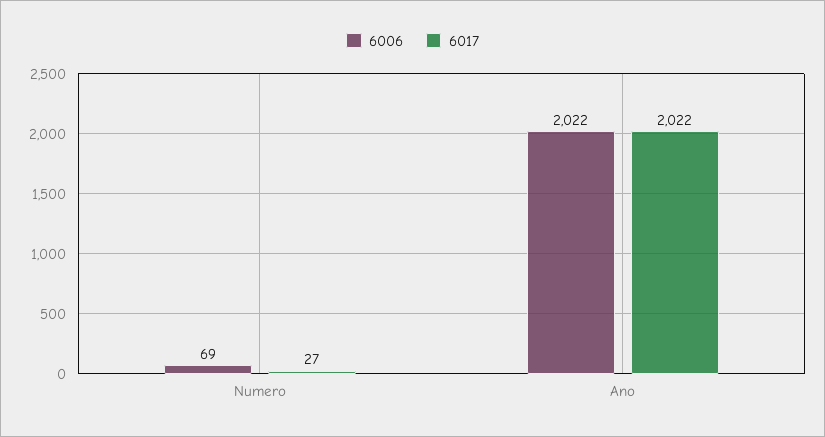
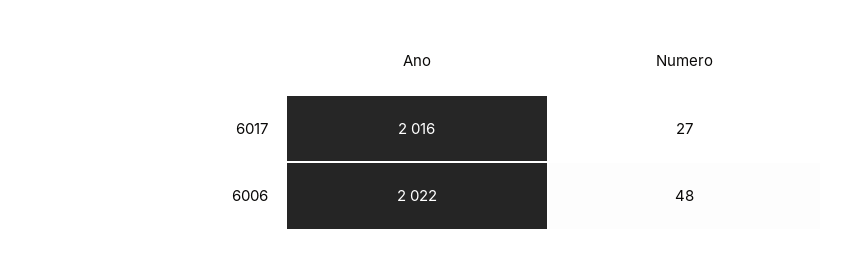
6006, Numero: 69 -> 48
6017, Ano: 2022 -> 2016

